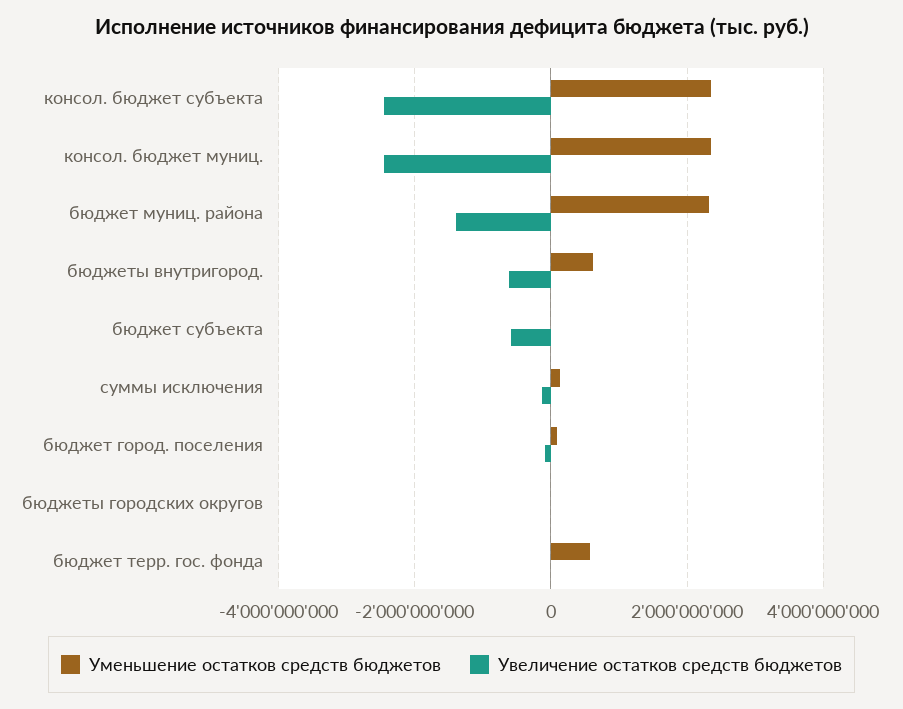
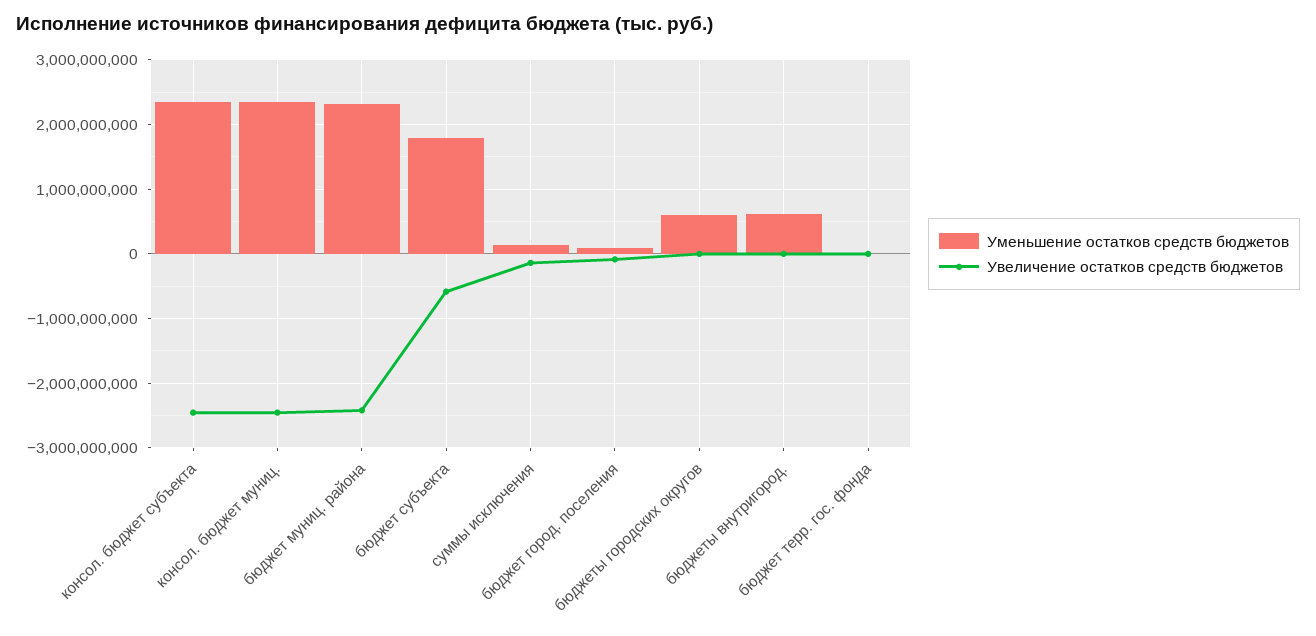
Увеличение остатков средств бюджетов, бюджет муниц. района: -1400000000 -> -2400000000
Увеличение остатков средств бюджетов, бюджеты внутригород.: -600000000 -> 0
Уменьшение остатков средств бюджетов, бюджет субъекта: 0 -> 1800000000
Уменьшение остатков средств бюджетов, бюджеты городских округов: 0 -> 600000000
Уменьшение остатков средств бюджетов, бюджет терр. гос. фонда: 600000000 -> 0

